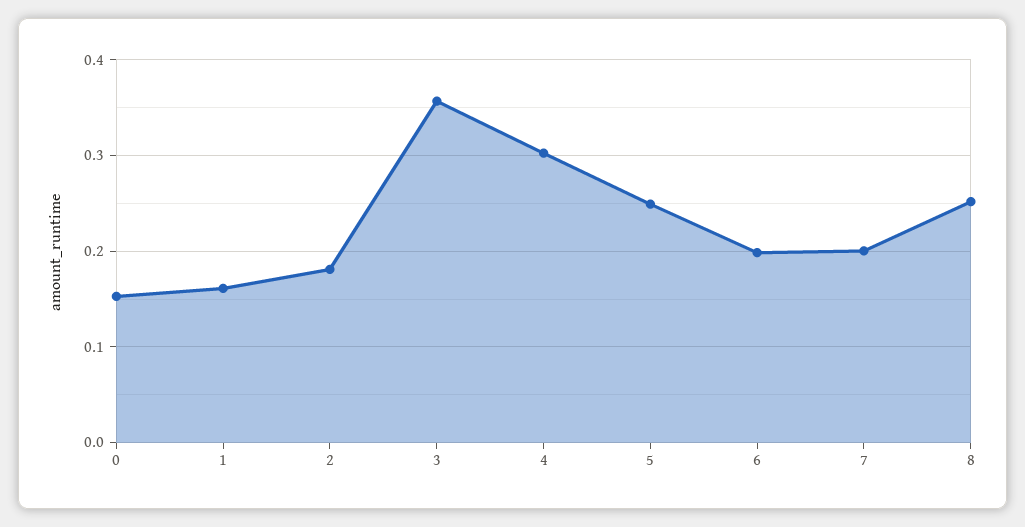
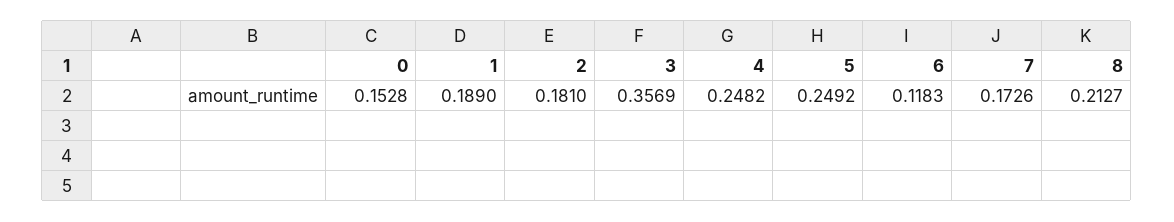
1: 0.16 -> 0.189
4: 0.3 -> 0.2482
6: 0.2 -> 0.1183
7: 0.2 -> 0.1726
8: 0.25 -> 0.2127

